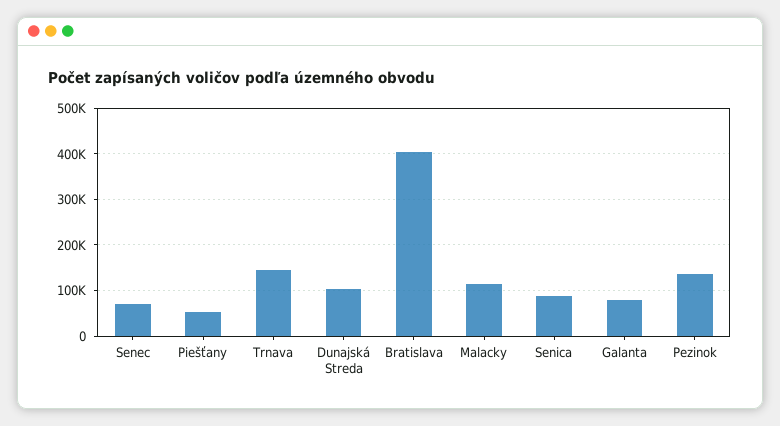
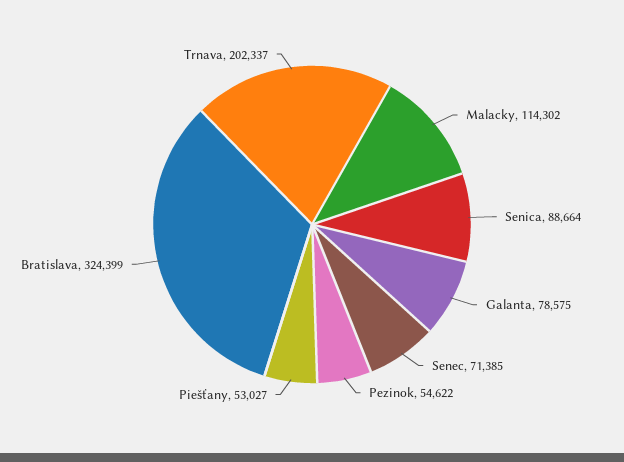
Trnava: 140000 -> 202337
Dunajská Streda: 100000 -> none
Bratislava: 400000 -> 324399
Pezinok: 140000 -> 54622

